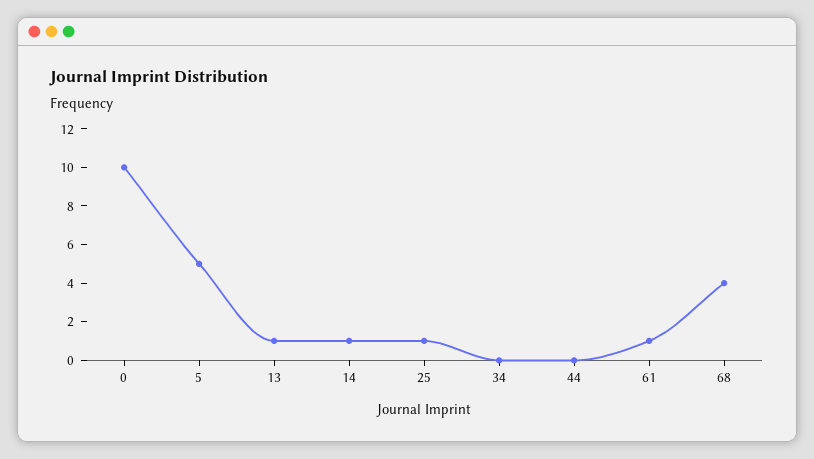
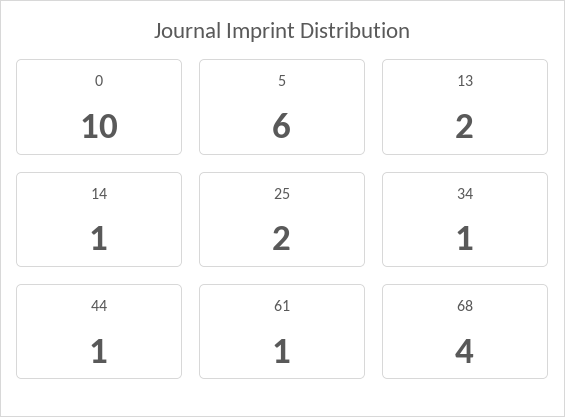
5: 5 -> 6
13: 1 -> 2
25: 1 -> 2
34: 0 -> 1
44: 0 -> 1

